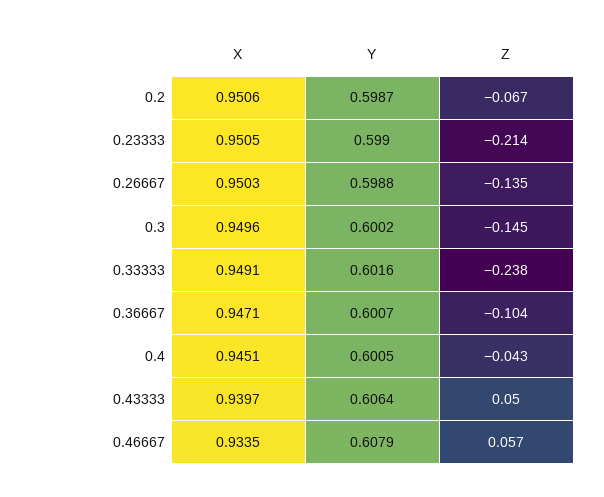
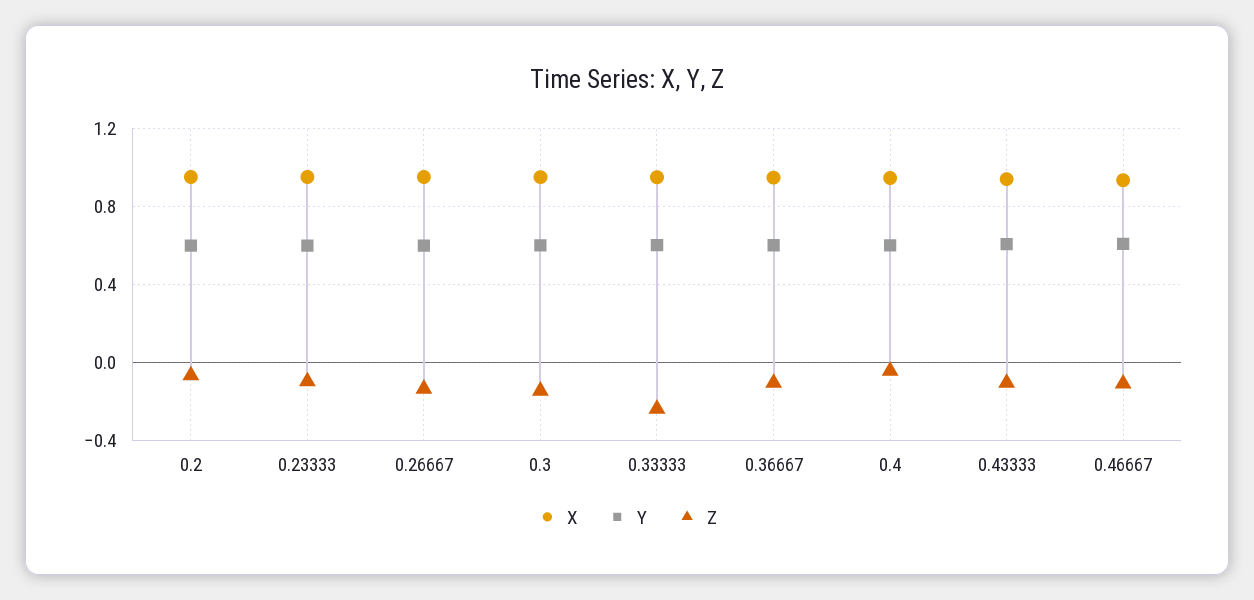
Z, 0.23333: -0.214 -> -0.1
Z, 0.43333: 0.05 -> -0.1
Z, 0.46667: 0.057 -> -0.1

